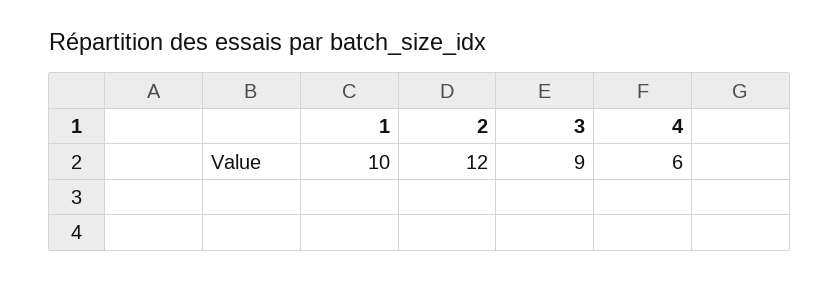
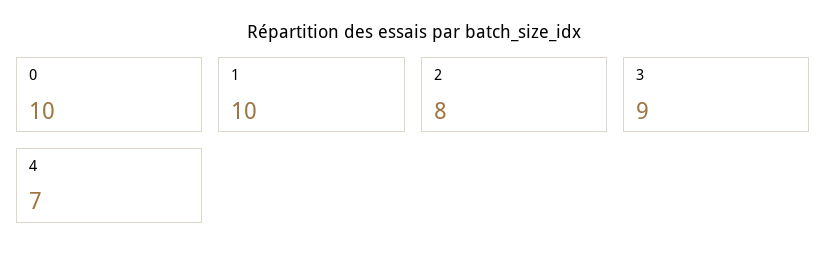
2: 12 -> 8
4: 6 -> 7
0: none -> 10

